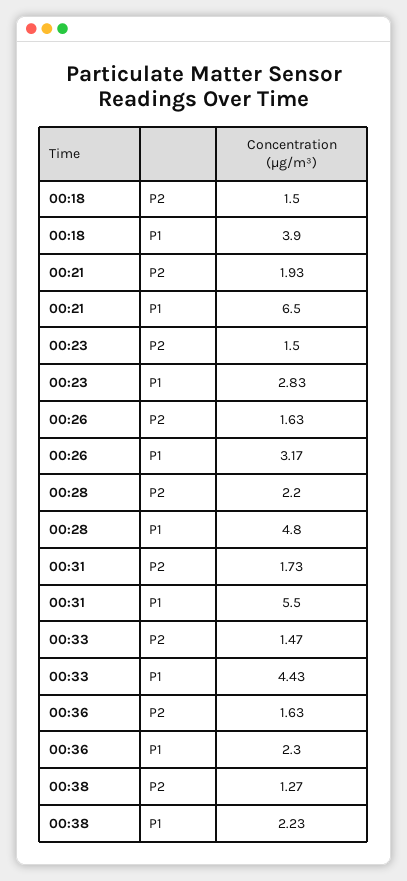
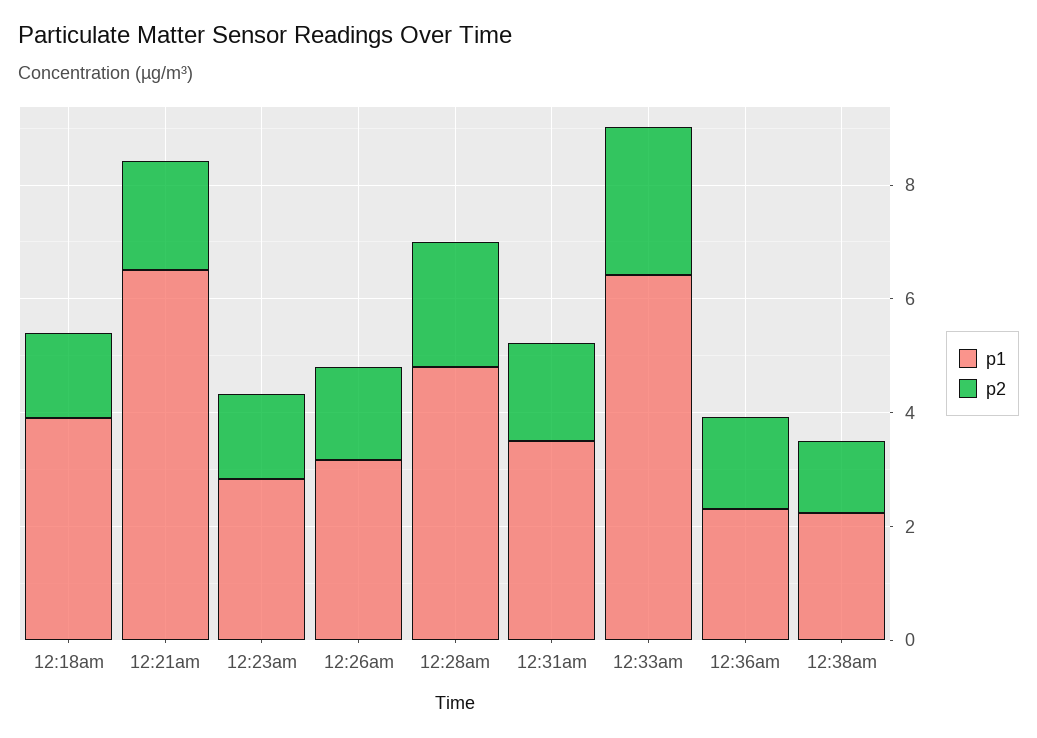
P1, 00:31: 5.5 -> 3.5
P2, 00:33: 1.47 -> 2.5
P1, 00:33: 4.43 -> 6.5

